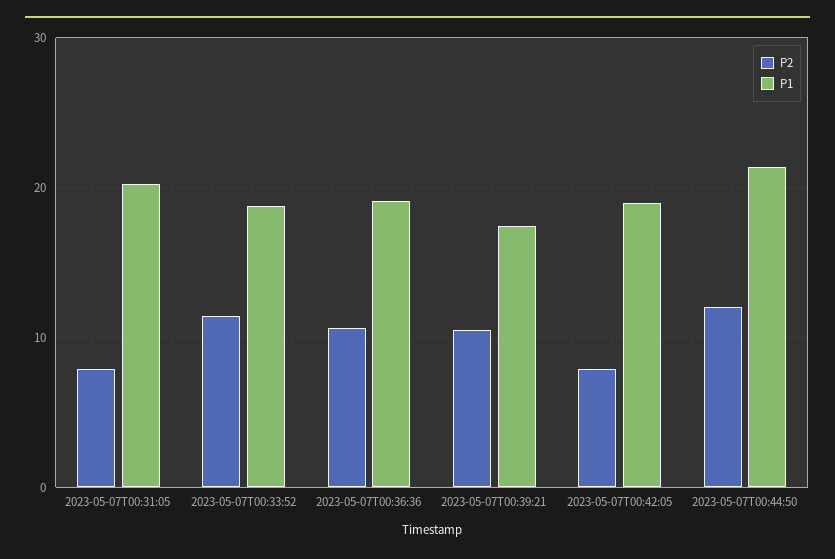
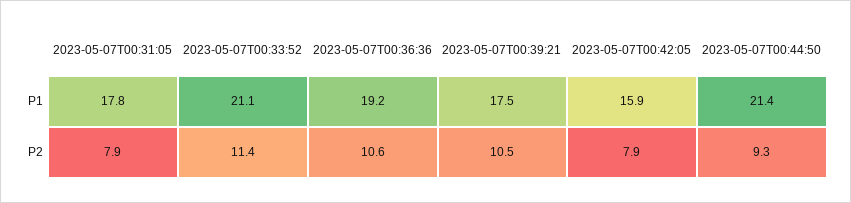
P1, 2023-05-07T00:31:05: 20 -> 17.8
P1, 2023-05-07T00:33:52: 19 -> 21.1
P1, 2023-05-07T00:42:05: 19 -> 15.9
P2, 2023-05-07T00:44:50: 12 -> 9.3

